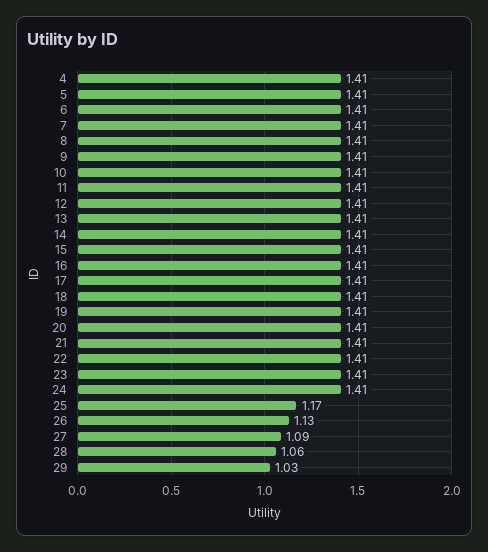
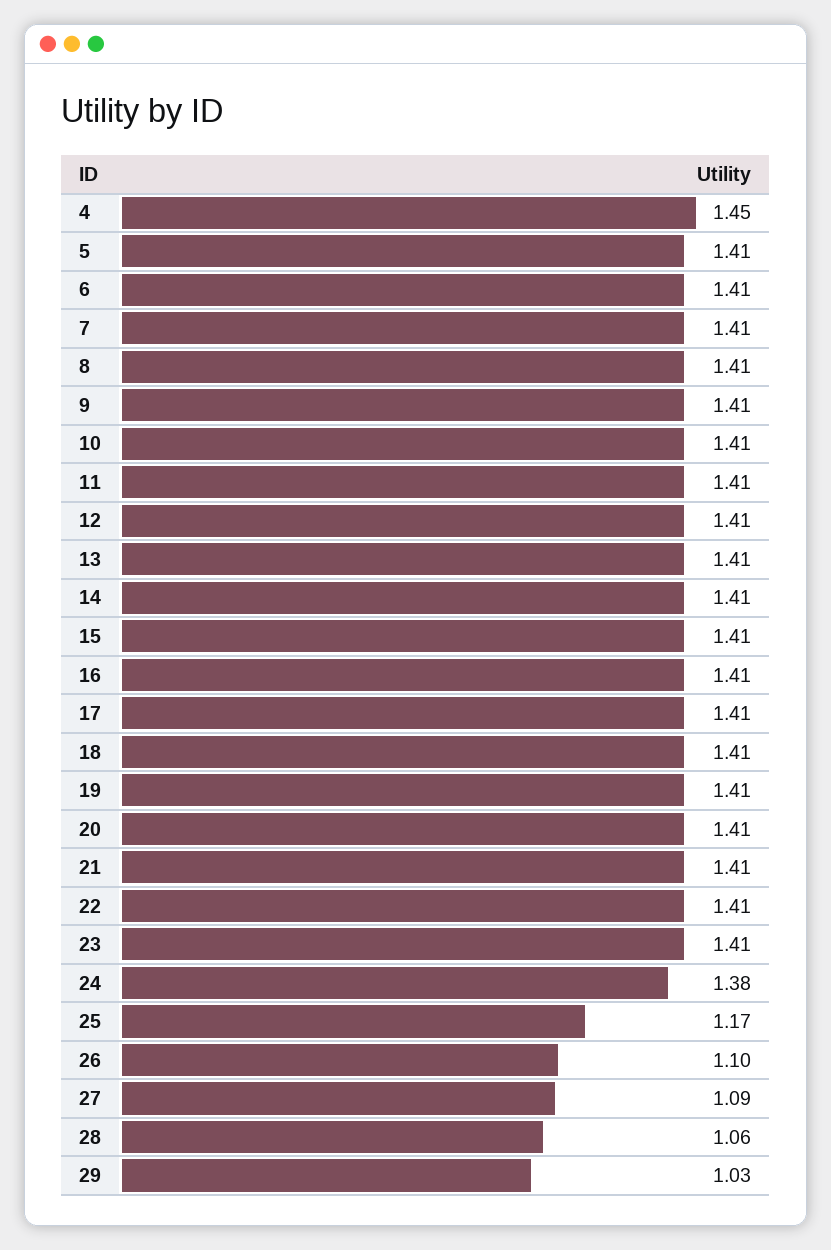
4: 1.41 -> 1.45
24: 1.41 -> 1.38
26: 1.13 -> 1.1

